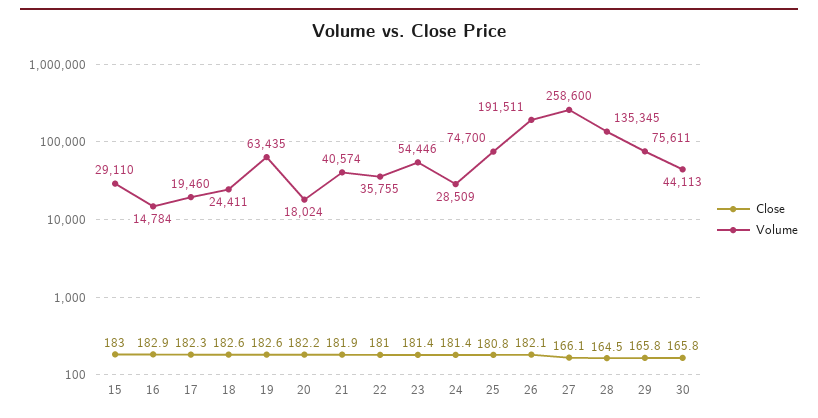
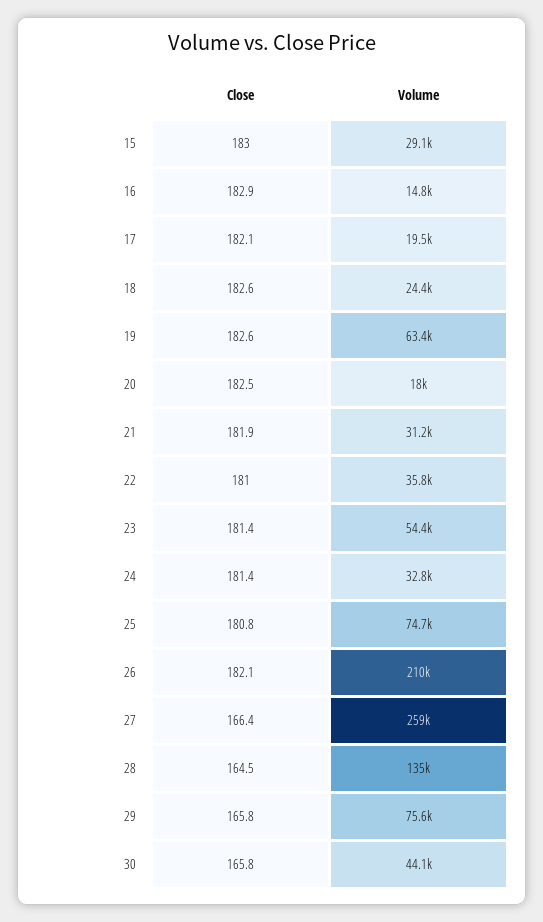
Close, 17: 182.3 -> 182.1
Close, 20: 182.2 -> 182.5
Volume, 21: 40574 -> 31200
Volume, 24: 28509 -> 32800
Volume, 26: 191511 -> 210000
Close, 27: 166.1 -> 166.4

